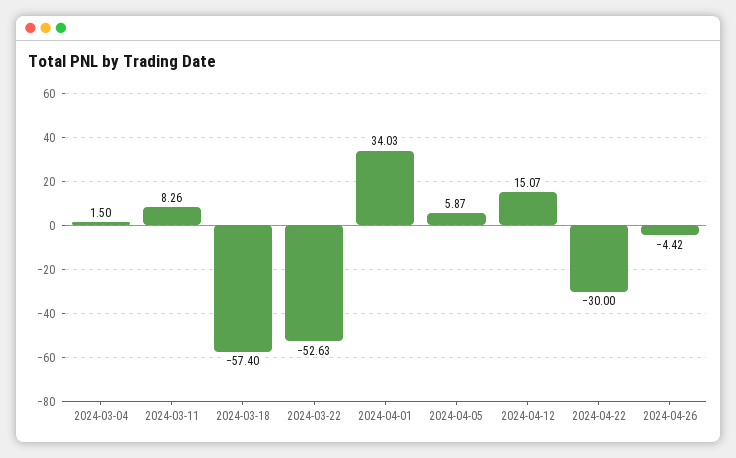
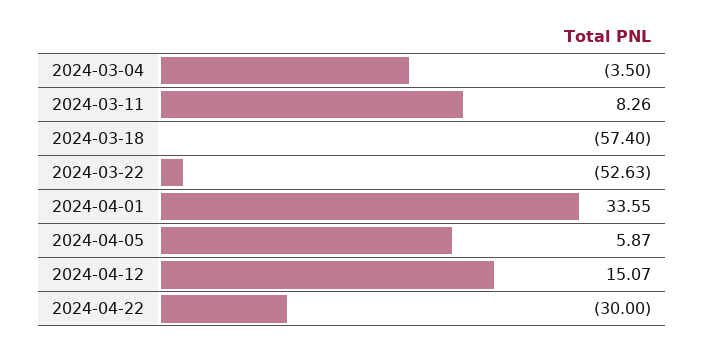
2024-03-04: 1.5 -> -3.5
2024-04-01: 34.03 -> 33.55
2024-04-26: -4.42 -> none

